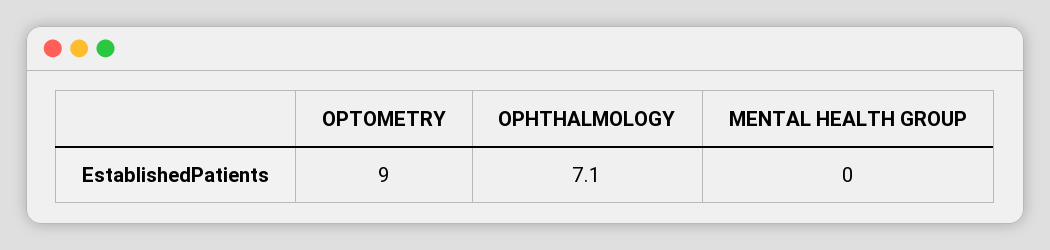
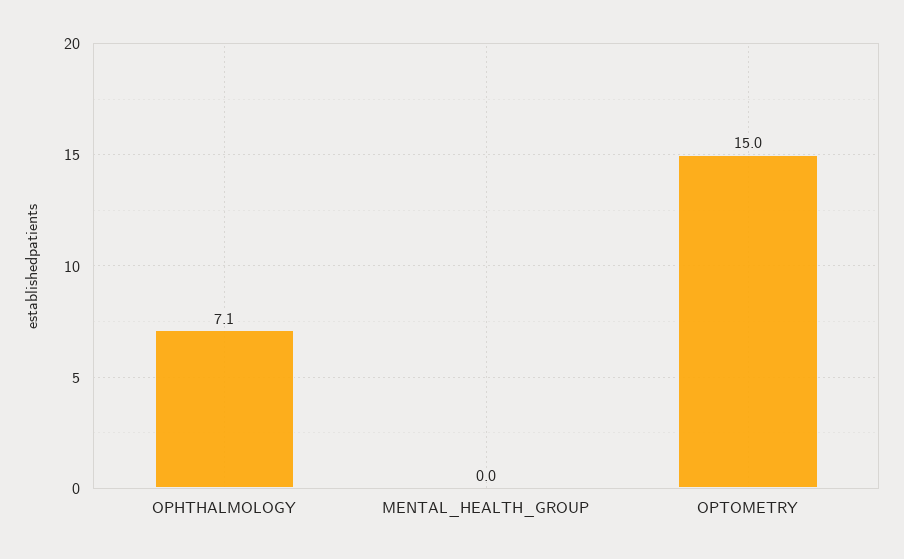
OPTOMETRY: 9 -> 15

